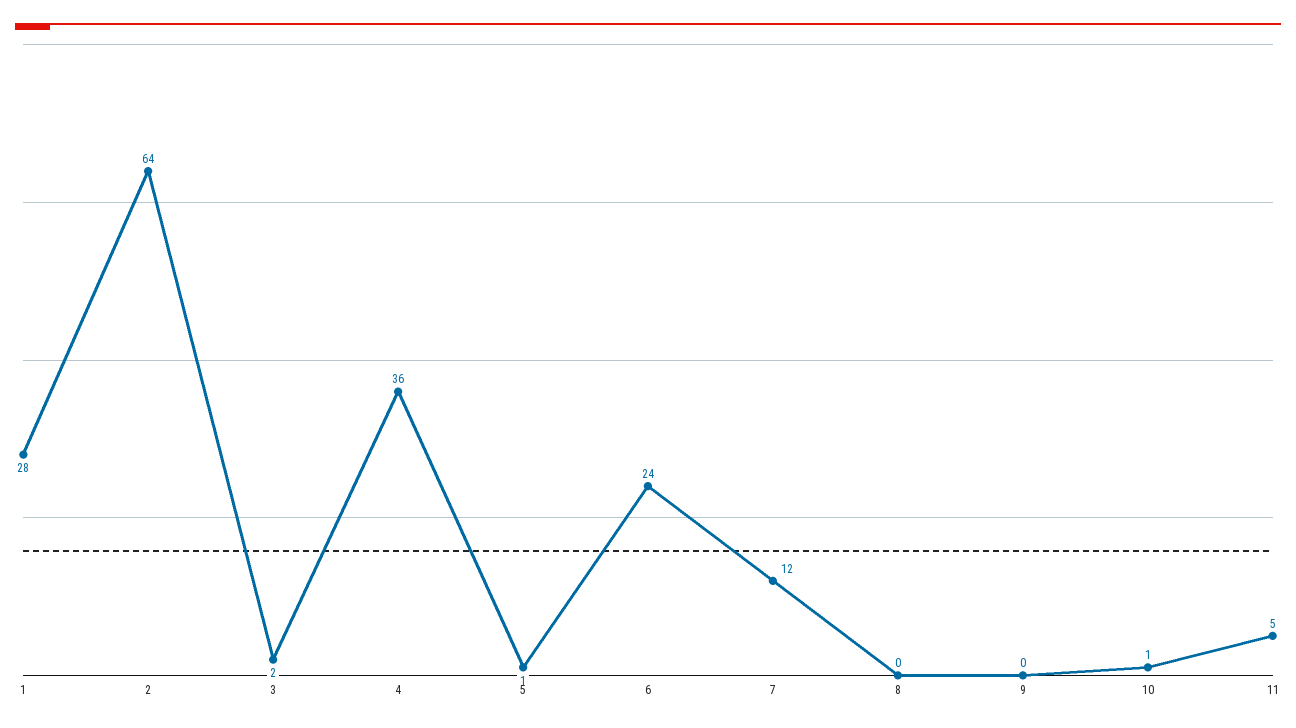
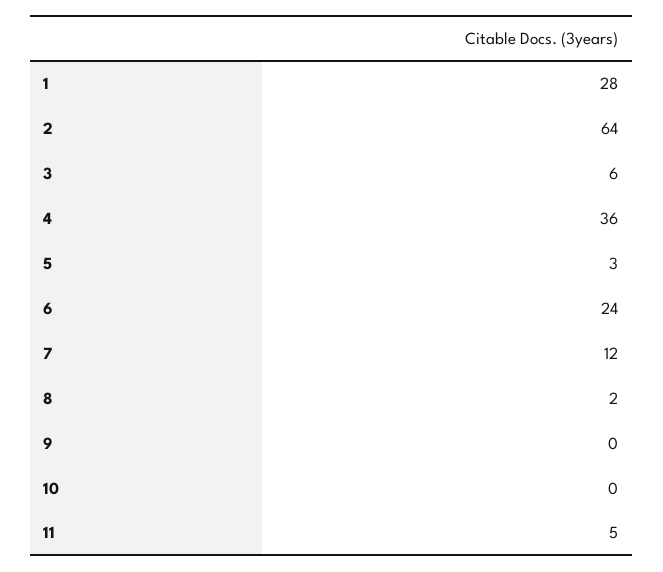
3: 2 -> 6
5: 1 -> 3
8: 0 -> 2
10: 1 -> 0

